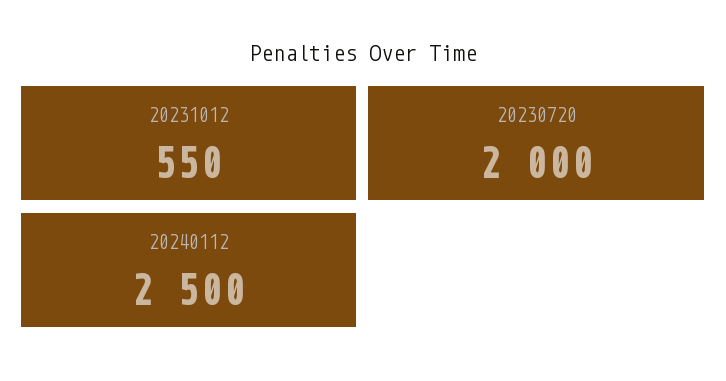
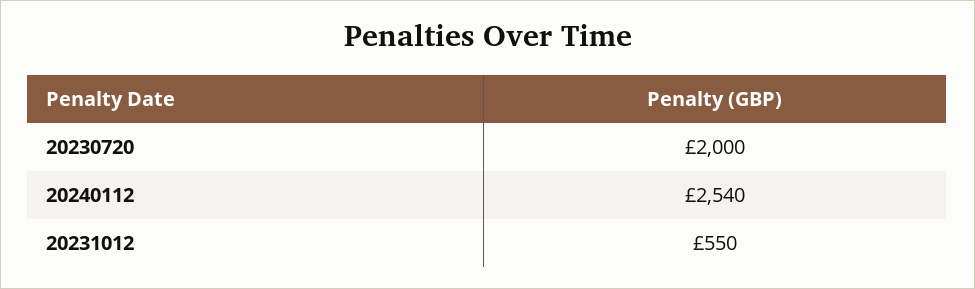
20240112: 2500 -> 2540

